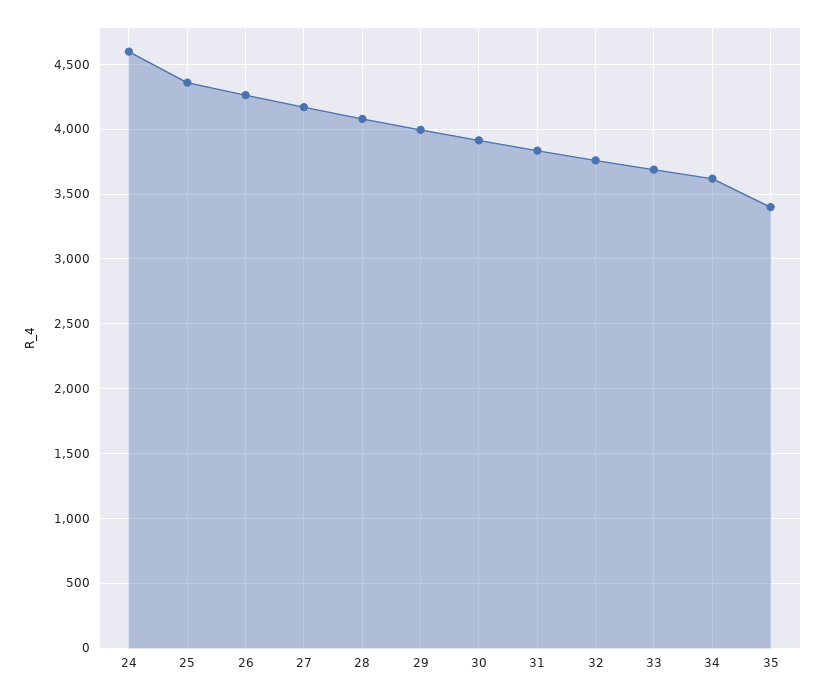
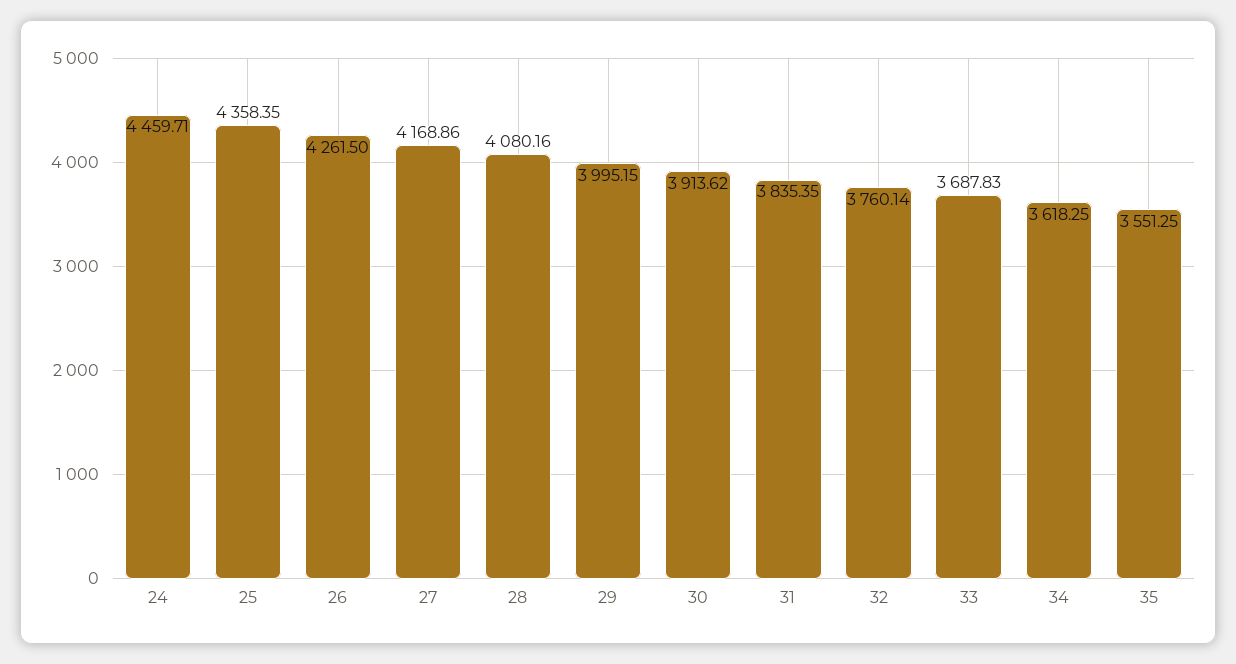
24: 4600 -> 4459.71
35: 3400 -> 3551.25

